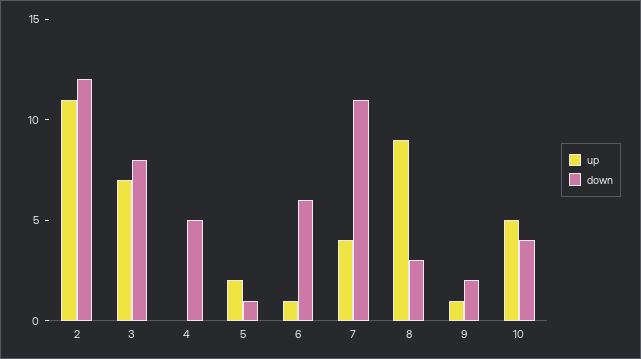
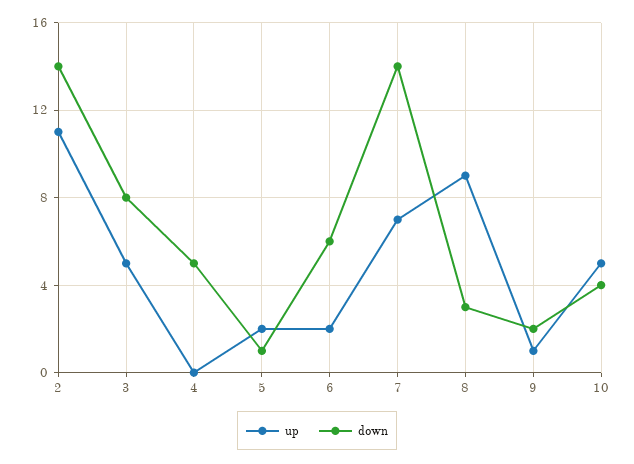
down, 2: 12 -> 14
up, 3: 7 -> 5
up, 6: 1 -> 2
up, 7: 4 -> 7
down, 7: 11 -> 14

